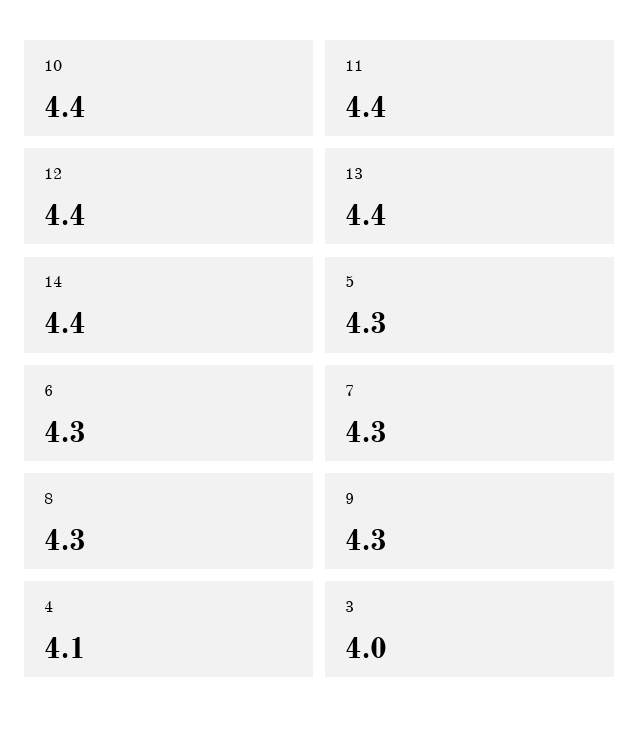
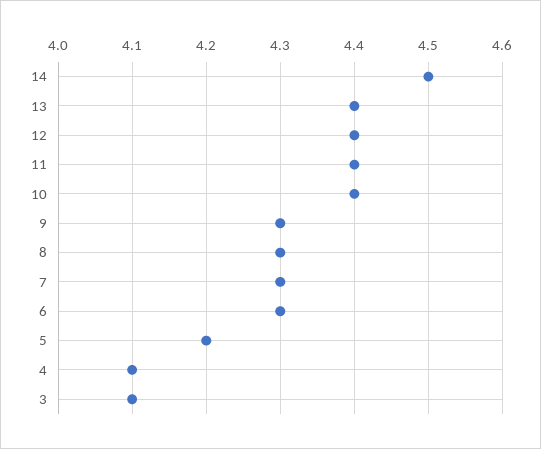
14: 4.4 -> 4.5
5: 4.3 -> 4.2
3: 4 -> 4.1

